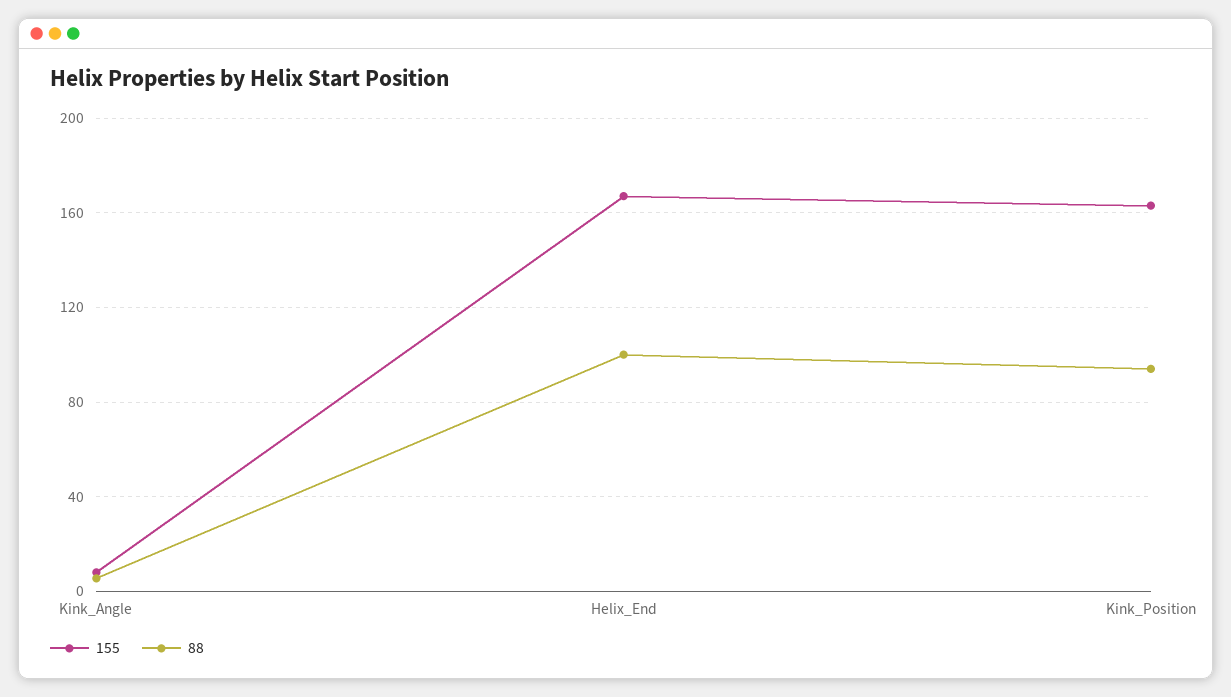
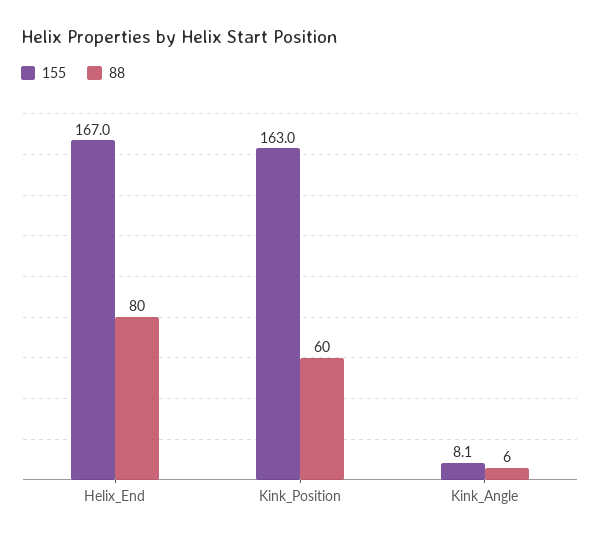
88, Helix_End: 100 -> 80
88, Kink_Position: 95 -> 60

